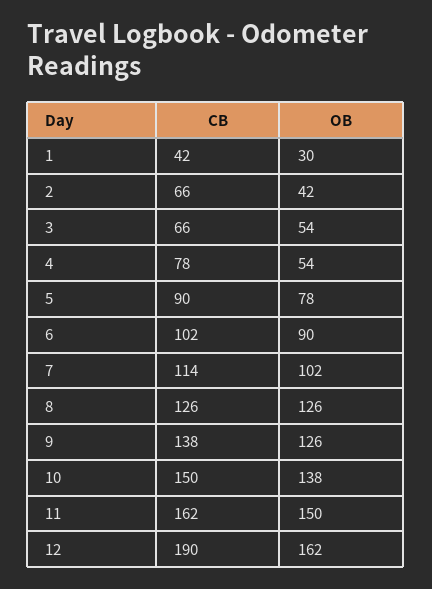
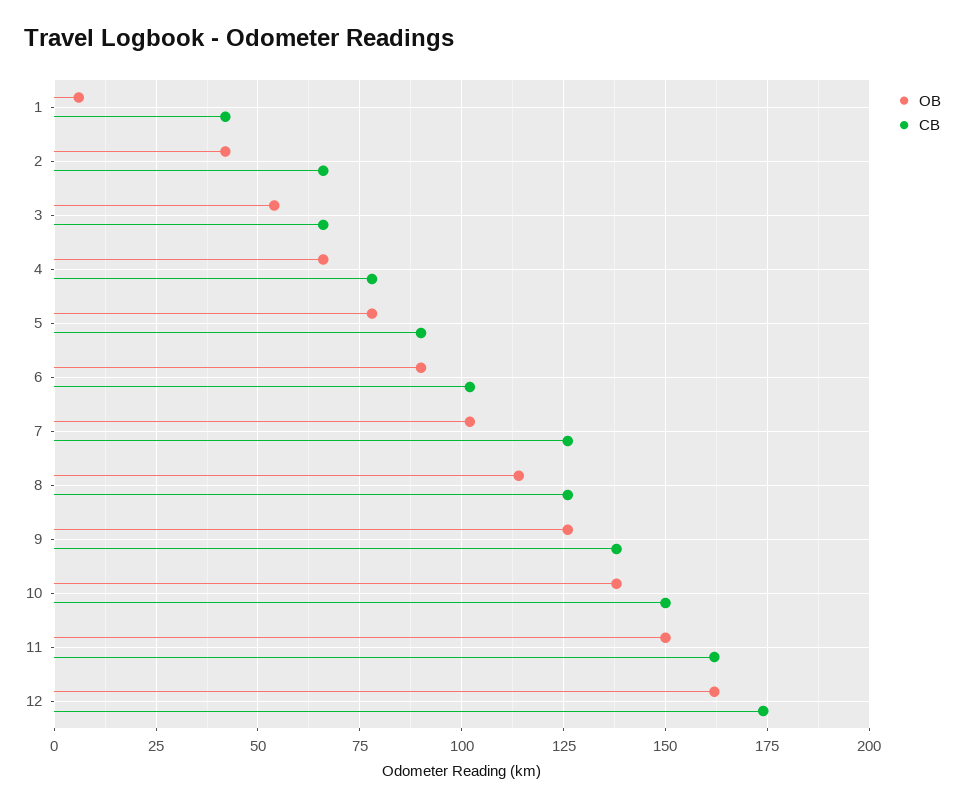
OB, 1: 30 -> 5
OB, 4: 54 -> 65
CB, 7: 114 -> 125
OB, 8: 126 -> 115
CB, 12: 190 -> 175

